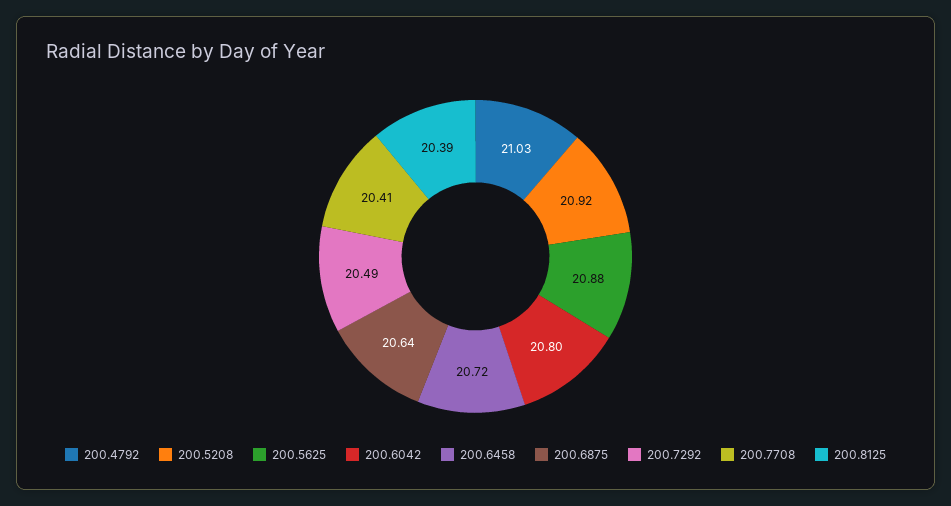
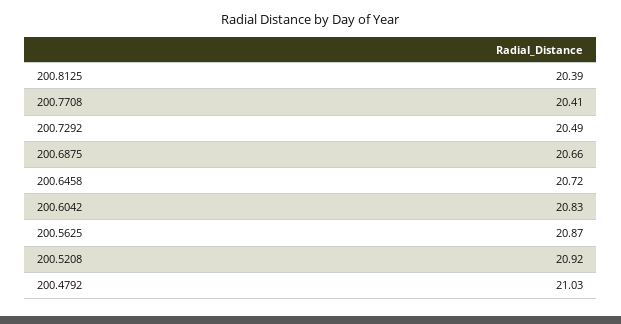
200.5625: 20.88 -> 20.87
200.6042: 20.8 -> 20.83
200.6875: 20.64 -> 20.66

